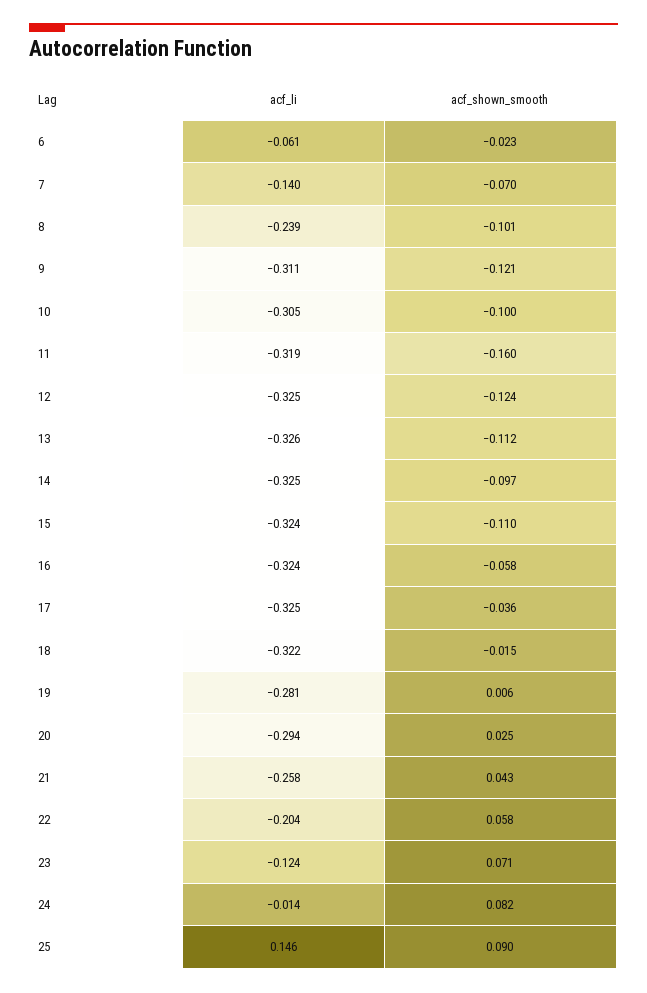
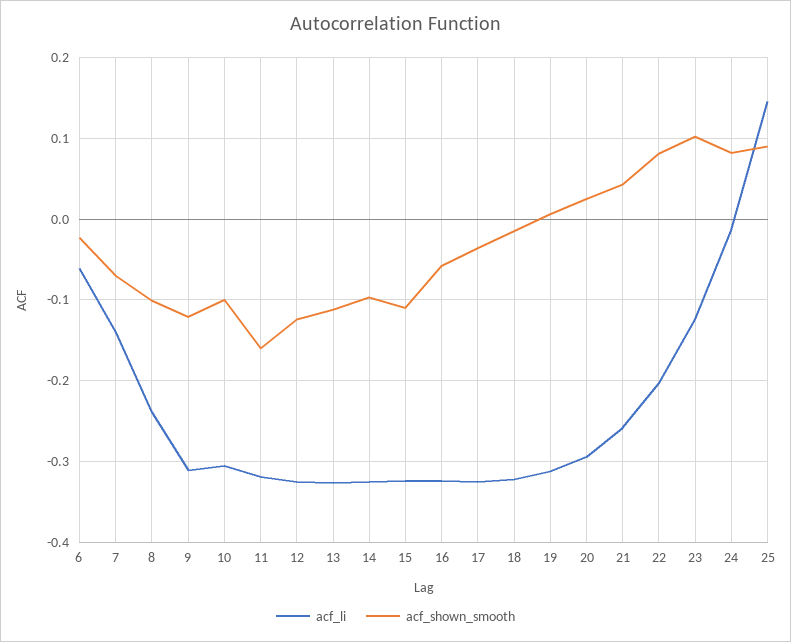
acf_li, 19: -0.281 -> -0.31
acf_shown_smooth, 22: 0.058 -> 0.08
acf_shown_smooth, 23: 0.071 -> 0.1

